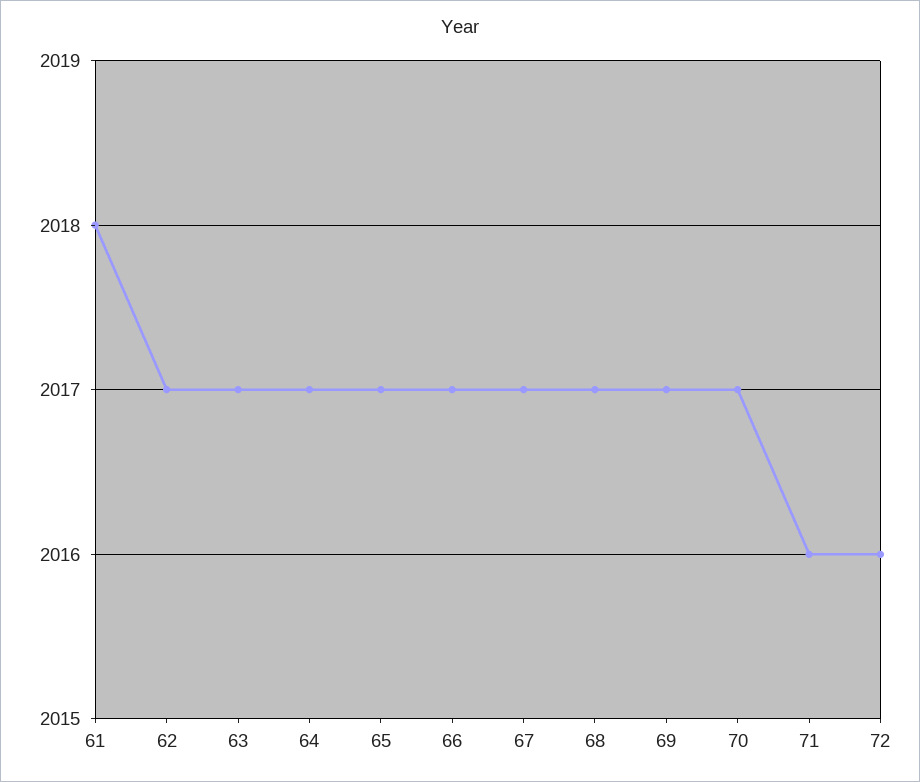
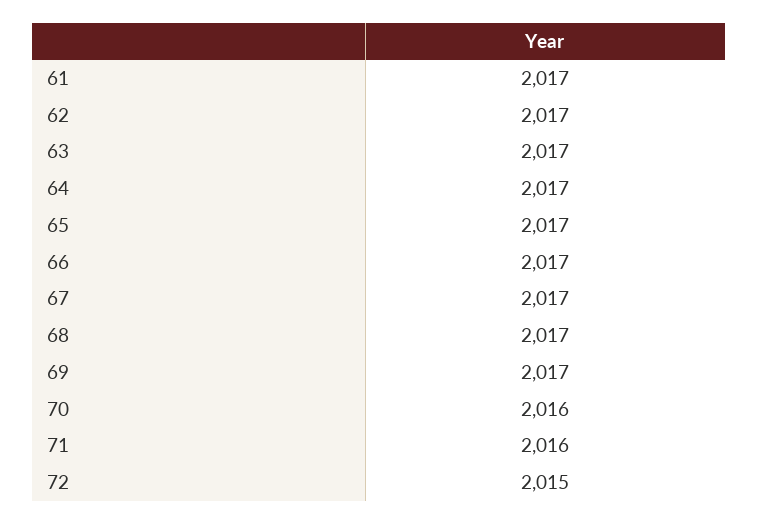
61: 2018 -> 2017
70: 2017 -> 2016
72: 2016 -> 2015

